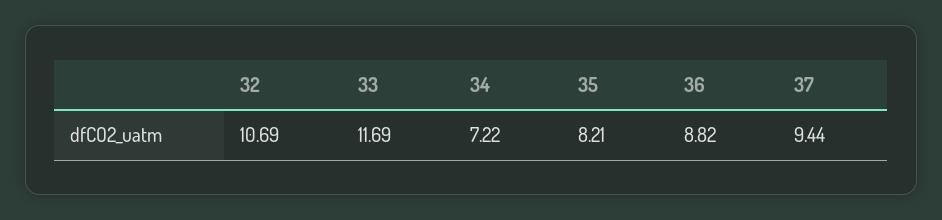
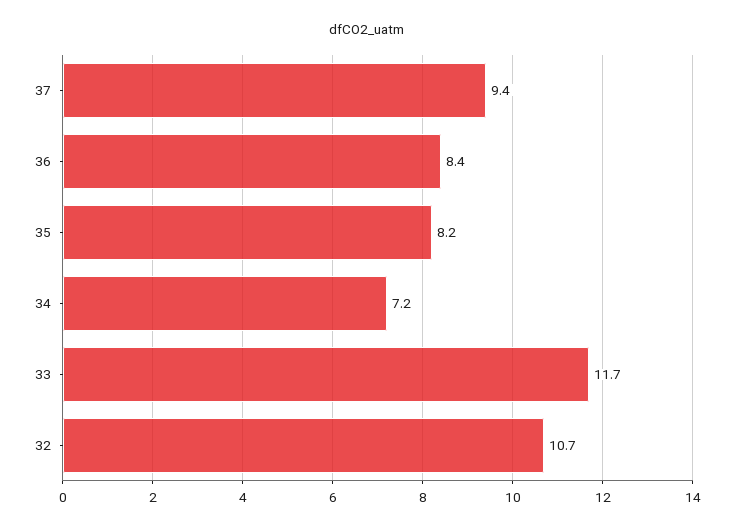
36: 8.82 -> 8.4

